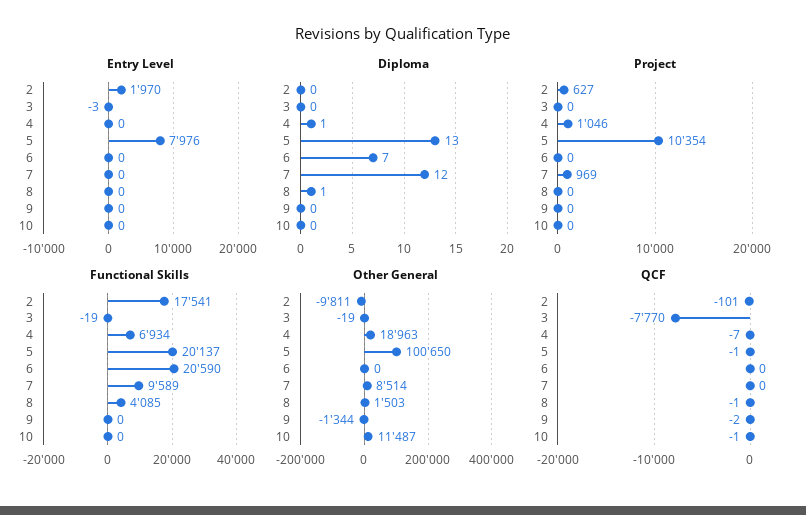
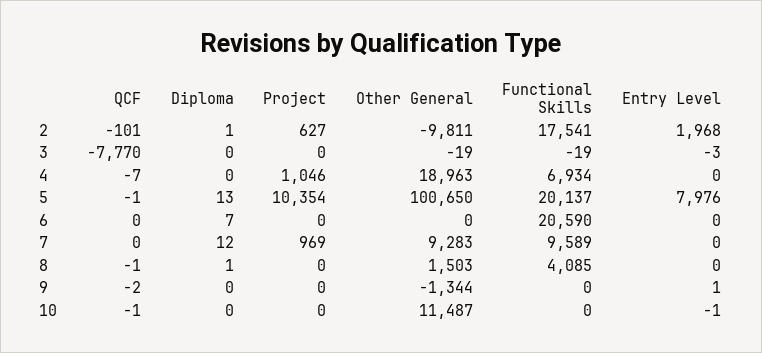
Entry Level, 2: 1970 -> 1968
Entry Level, 9: 0 -> 1
Entry Level, 10: 0 -> -1
Diploma, 2: 0 -> 1
Diploma, 4: 1 -> 0
Other General, 7: 8514 -> 9283

